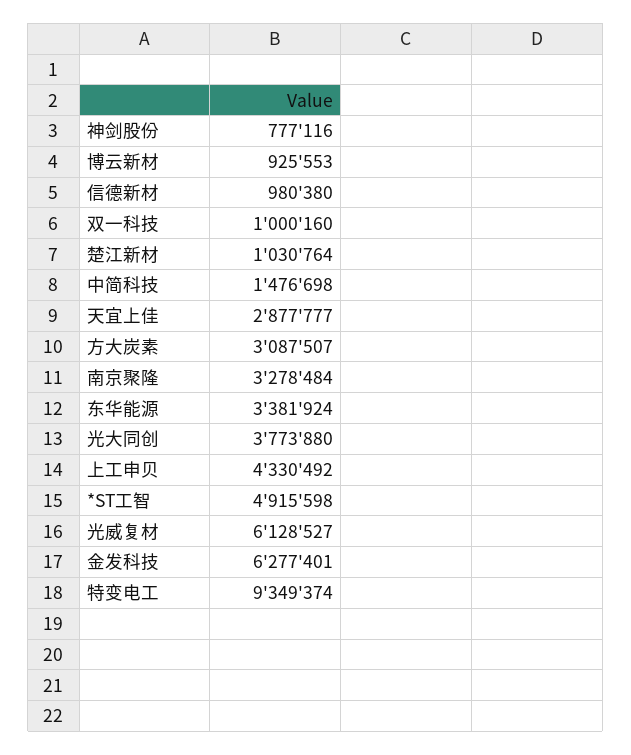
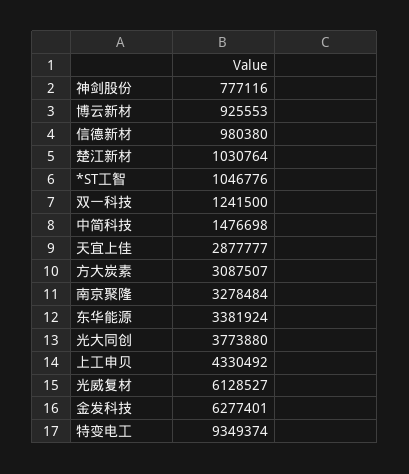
双一科技: 1000160 -> 1241500
*ST工智: 4915598 -> 1046776

